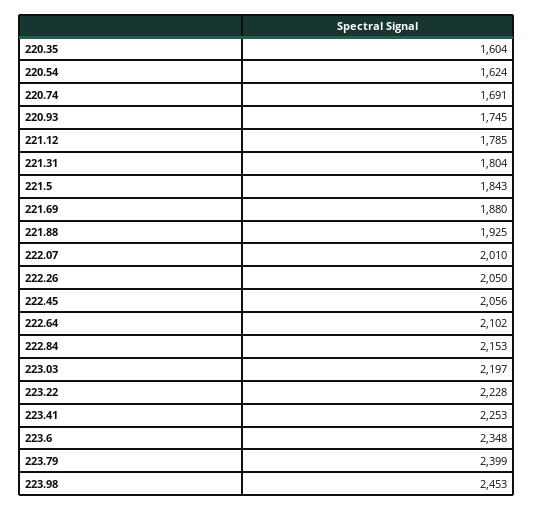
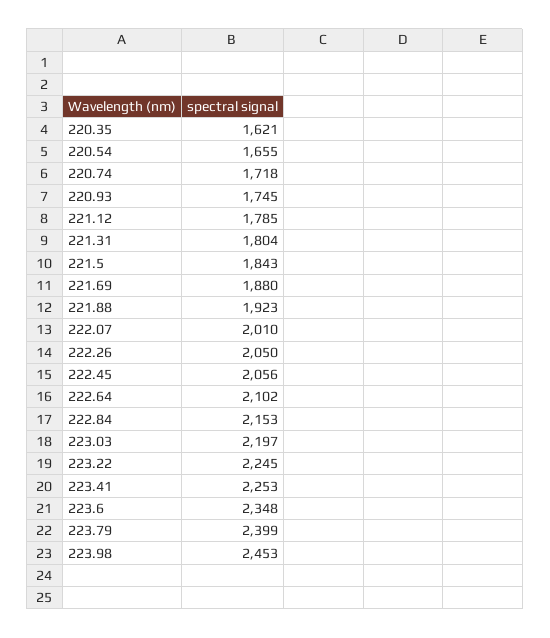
220.35: 1604 -> 1621
220.54: 1624 -> 1655
220.74: 1691 -> 1718
221.88: 1925 -> 1923
223.22: 2228 -> 2245

